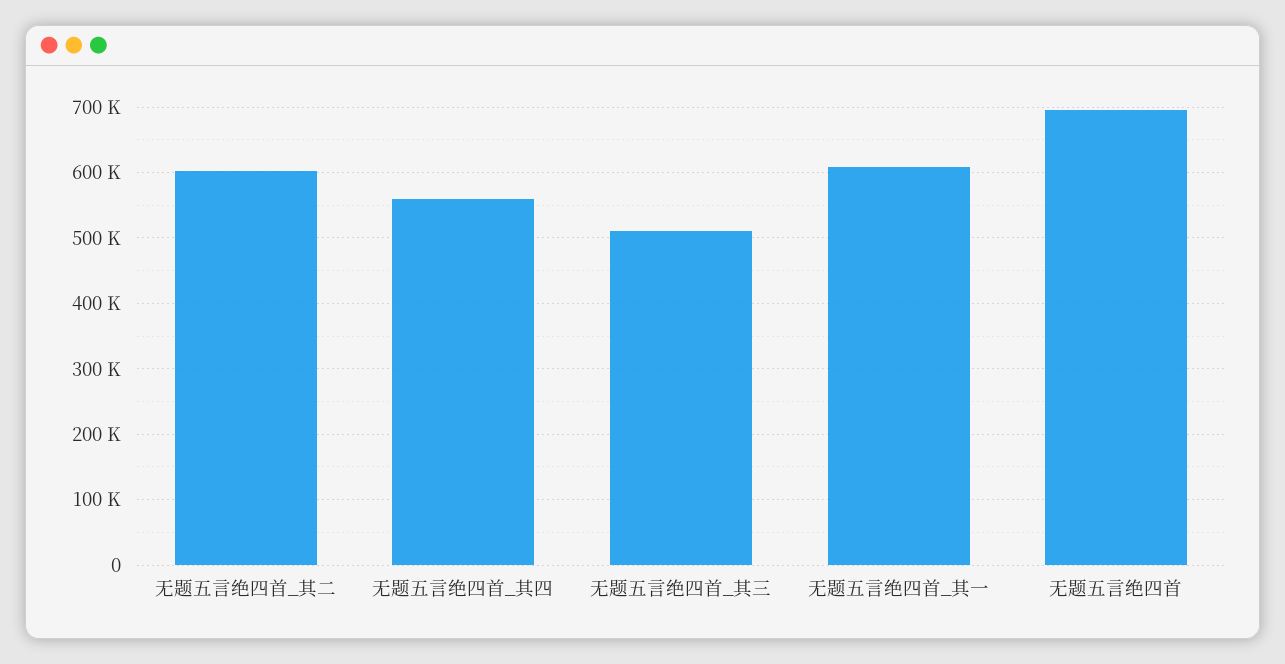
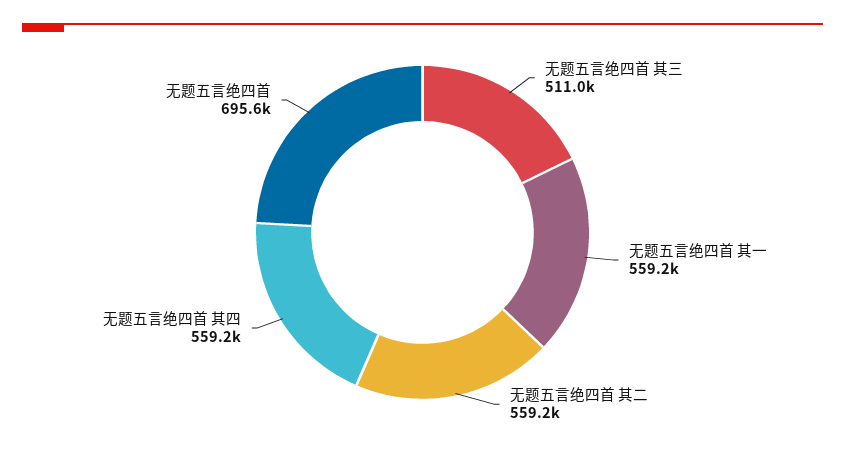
无题五言绝四首_其二: 600000 -> 559200
无题五言绝四首_其一: 610000 -> 559200

